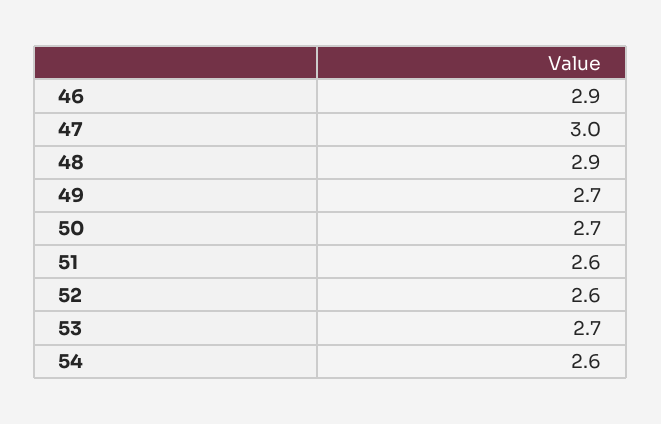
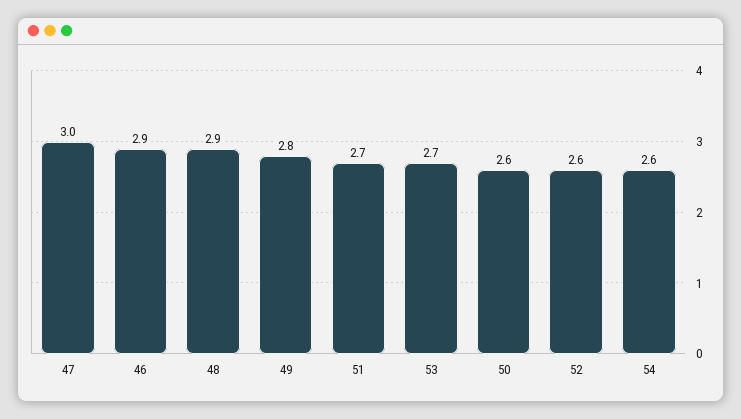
49: 2.7 -> 2.8
50: 2.7 -> 2.6
51: 2.6 -> 2.7

